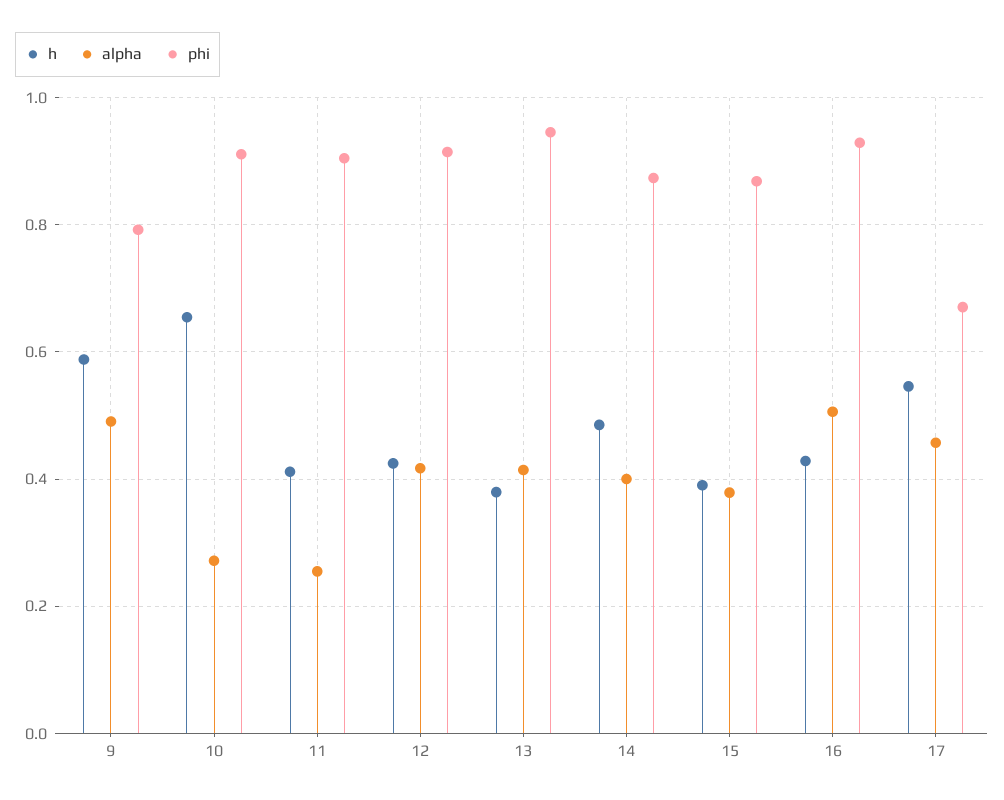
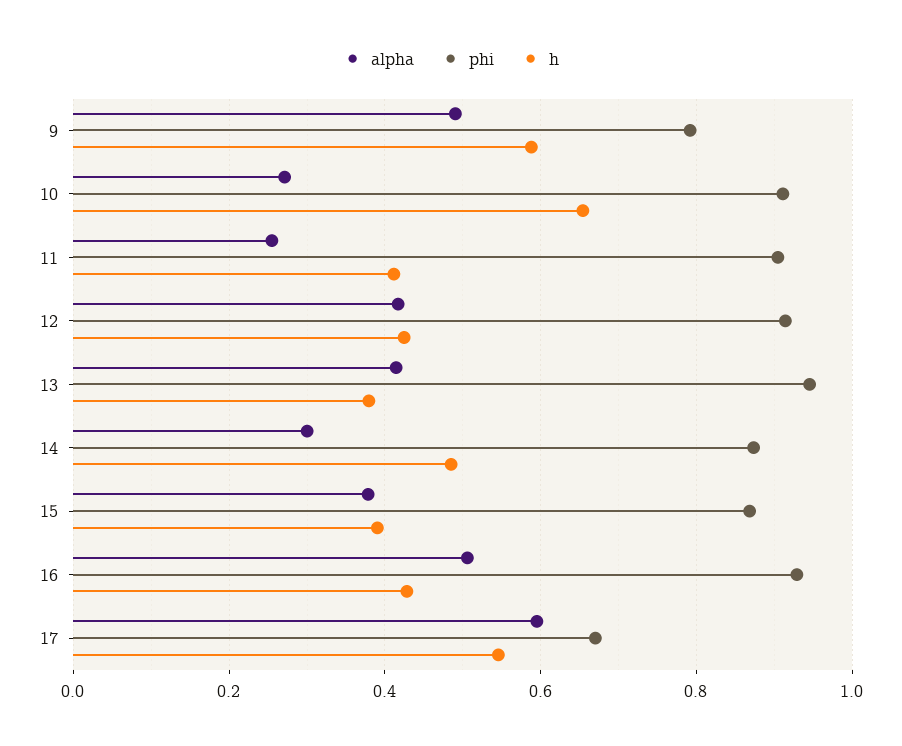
alpha, 14: 0.4 -> 0.3
alpha, 17: 0.46 -> 0.6

